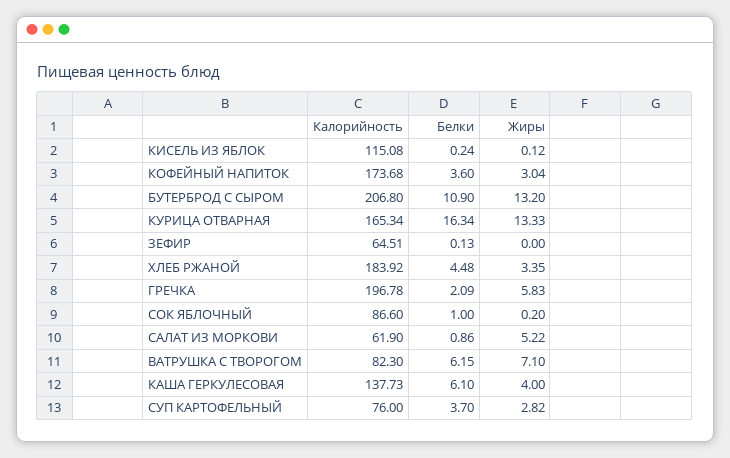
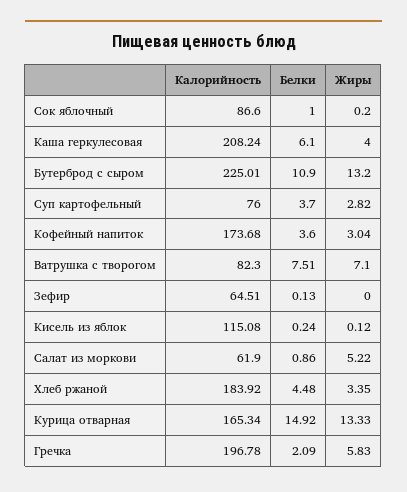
Калорийность, БУТЕРБРОД С СЫРОМ: 206.8 -> 225.01
Белки, КУРИЦА ОТВАРНАЯ: 16.34 -> 14.92
Белки, ВАТРУШКА С ТВОРОГОМ: 6.15 -> 7.51
Калорийность, КАША ГЕРКУЛЕСОВАЯ: 137.73 -> 208.24

